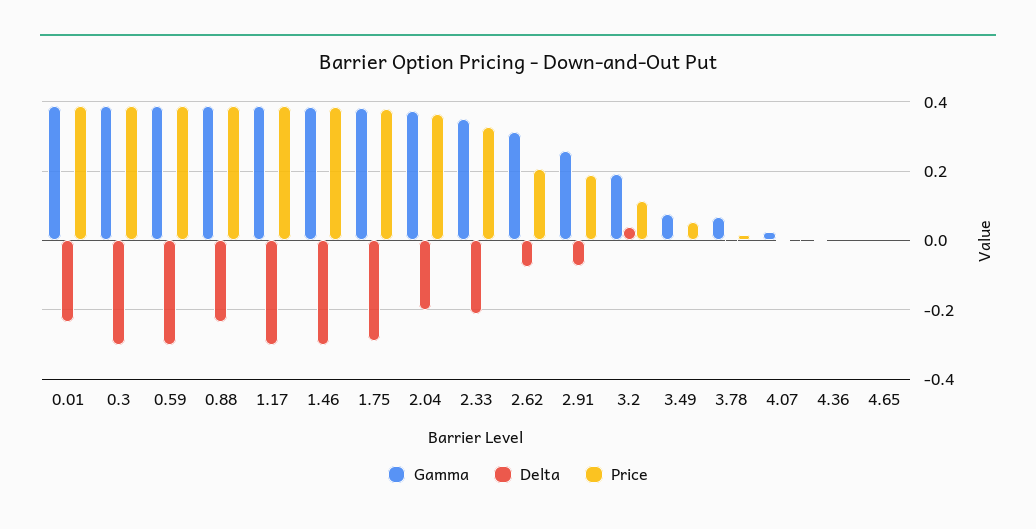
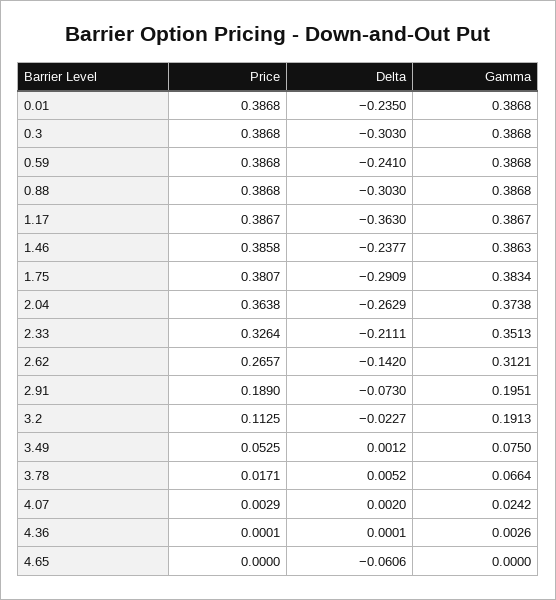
Delta, 0.59: -0.3 -> -0.241
Delta, 0.88: -0.24 -> -0.303
Delta, 1.17: -0.3 -> -0.363
Delta, 1.46: -0.3 -> -0.2377
Delta, 2.04: -0.2 -> -0.2629
Delta, 2.62: -0.08 -> -0.142
Price, 2.62: 0.2 -> 0.2657
Gamma, 2.91: 0.26 -> 0.1951
Delta, 3.2: 0.04 -> -0.0227
Delta, 4.65: 0 -> -0.0606

